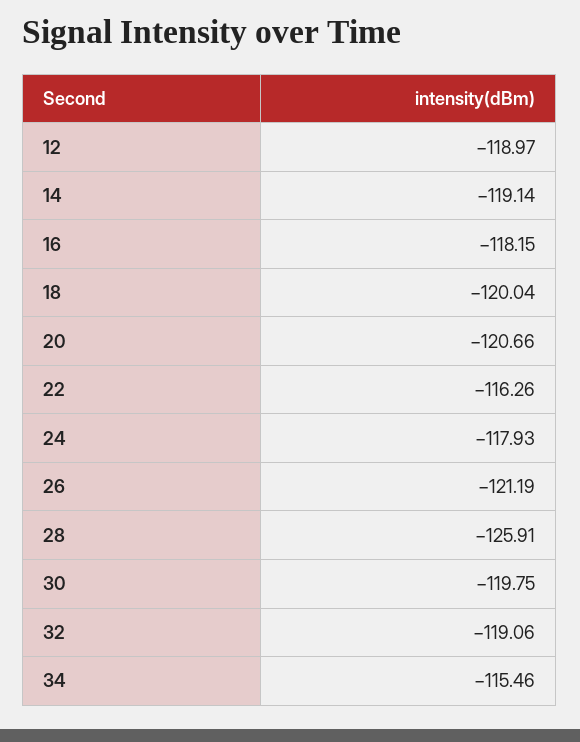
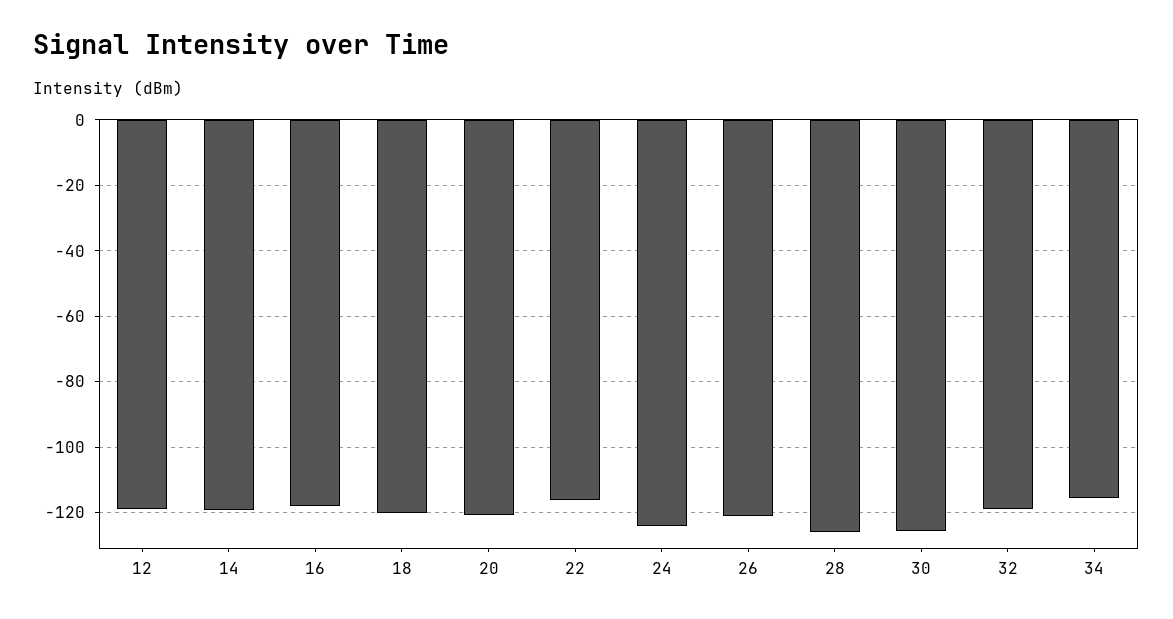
24: -117.93 -> -124
30: -119.75 -> -126

